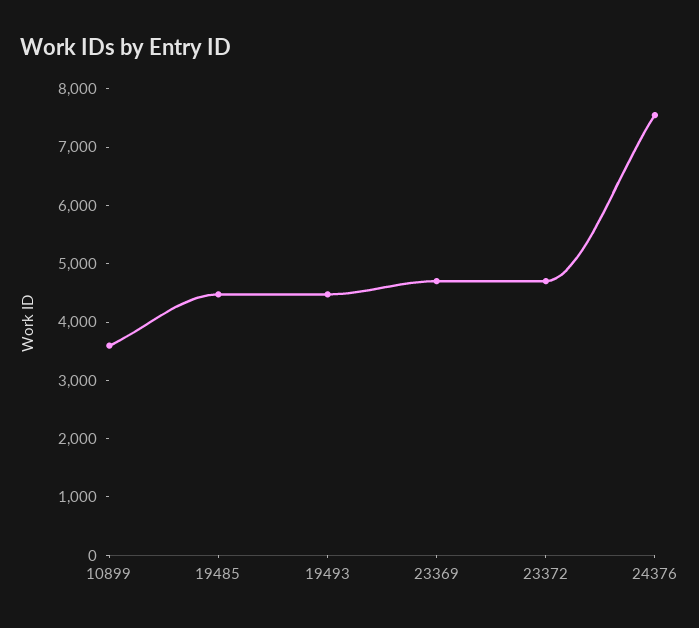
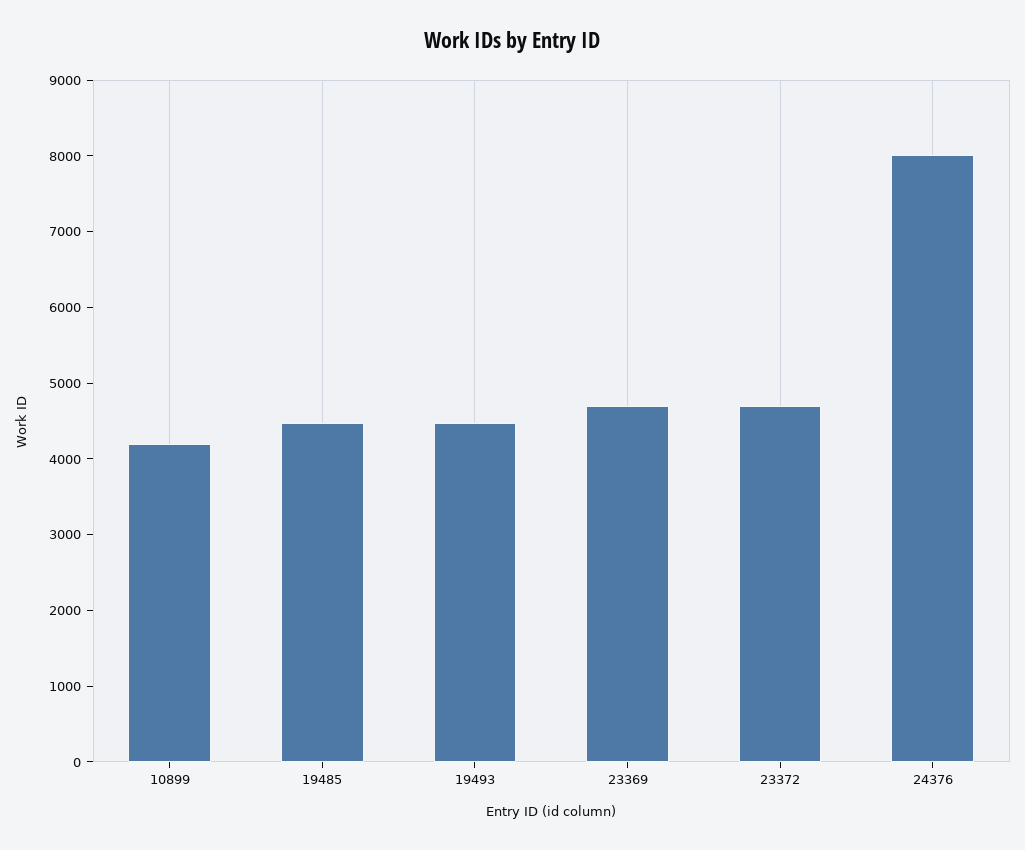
10899: 3600 -> 4200
24376: 7600 -> 8000

